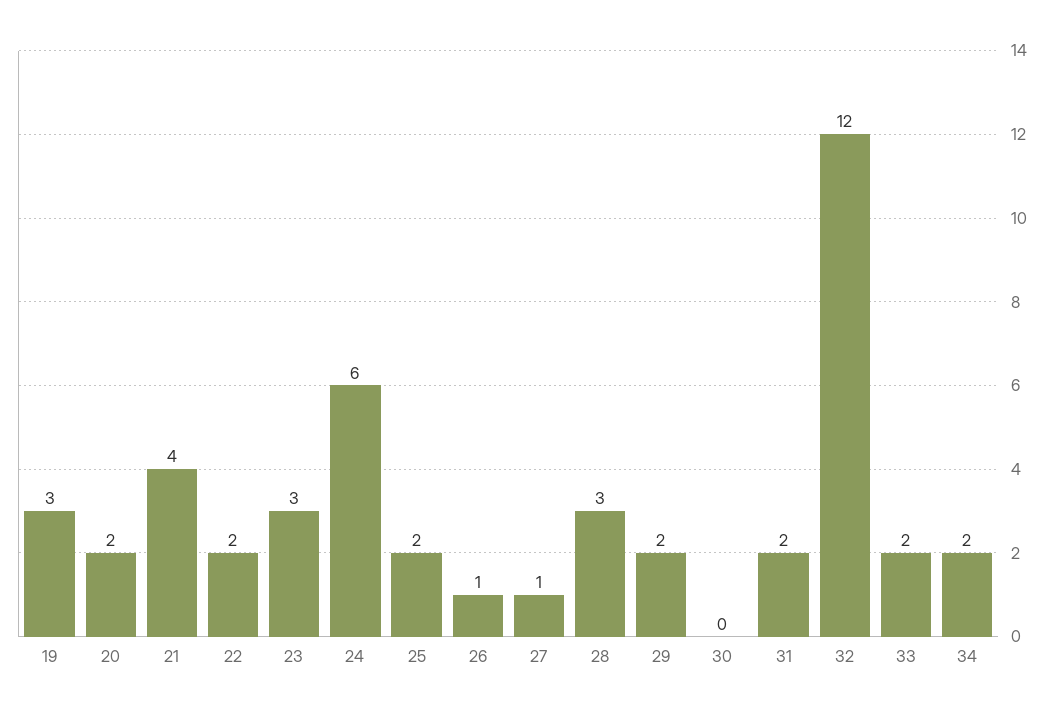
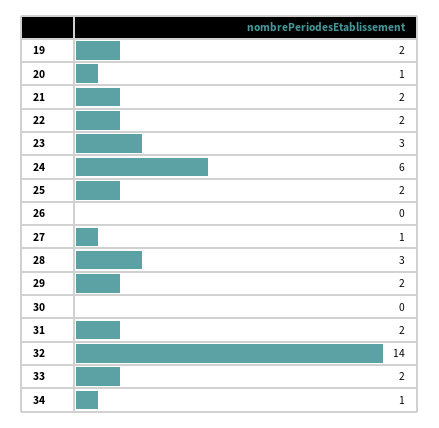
19: 3 -> 2
20: 2 -> 1
21: 4 -> 2
26: 1 -> 0
32: 12 -> 14
34: 2 -> 1

